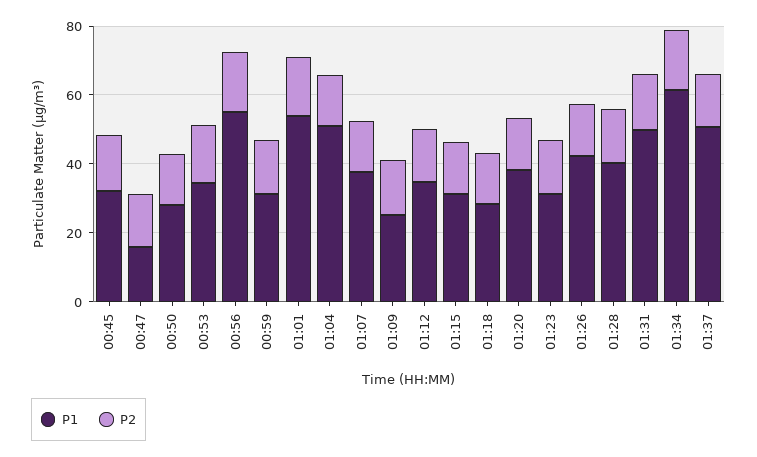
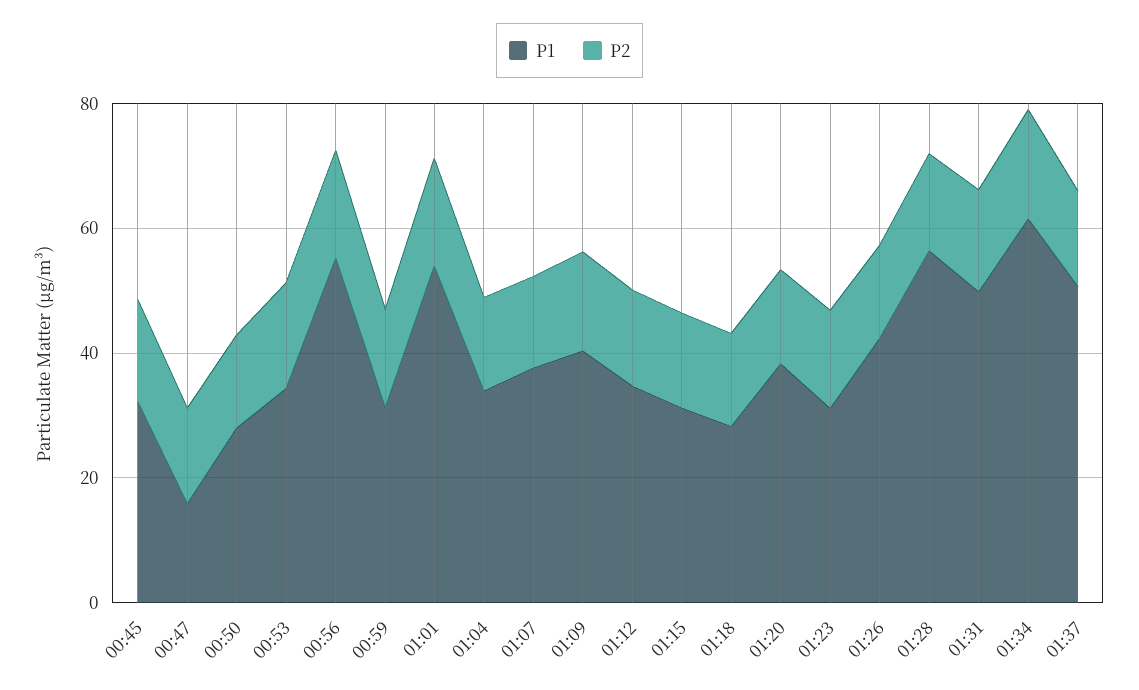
P1, 01:04: 50 -> 35
P1, 01:09: 25 -> 40
P1, 01:28: 40 -> 55

